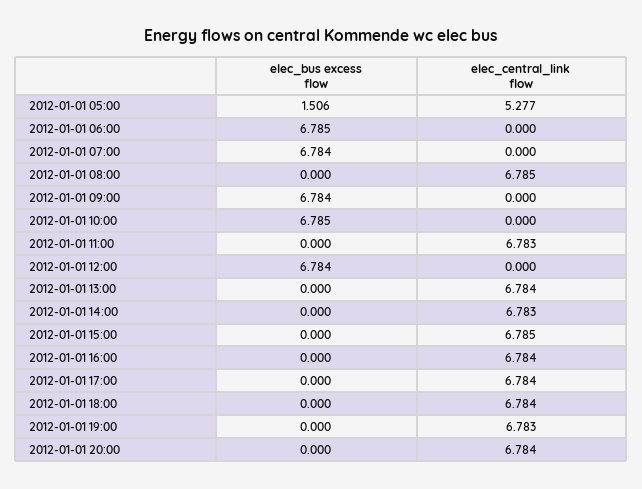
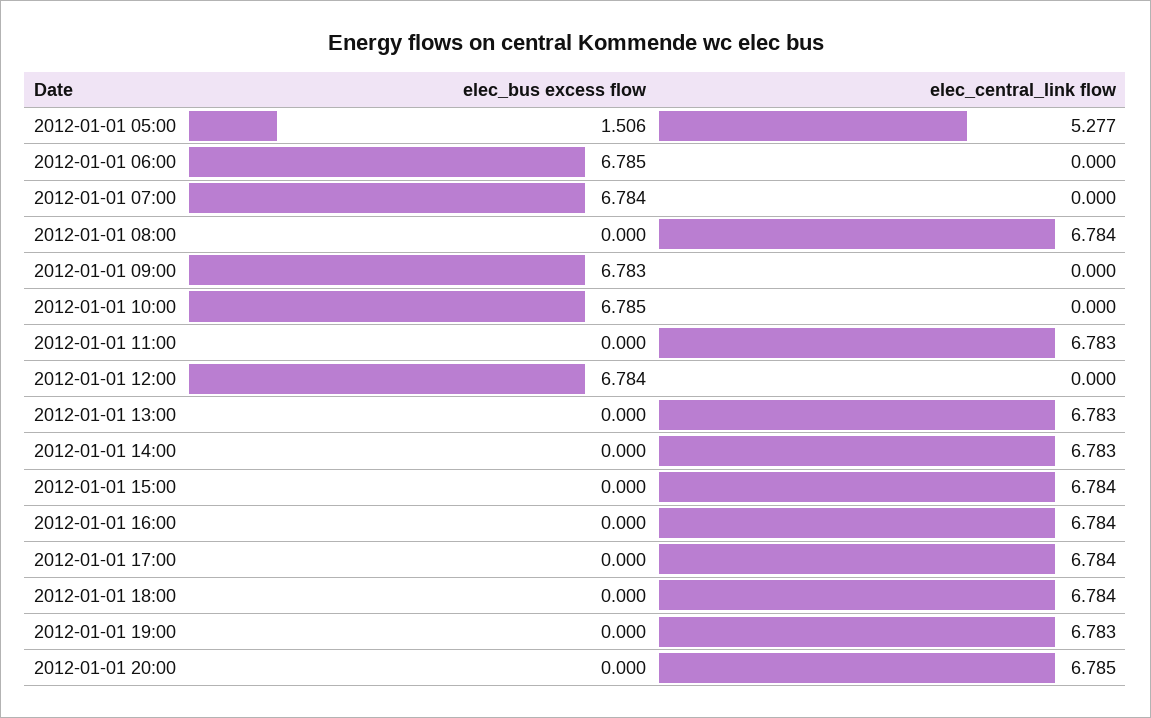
elec_central_link flow, 2012-01-01 08:00: 6.785 -> 6.784
elec_bus excess flow, 2012-01-01 09:00: 6.784 -> 6.783
elec_central_link flow, 2012-01-01 13:00: 6.784 -> 6.783
elec_central_link flow, 2012-01-01 15:00: 6.785 -> 6.784
elec_central_link flow, 2012-01-01 20:00: 6.784 -> 6.785

